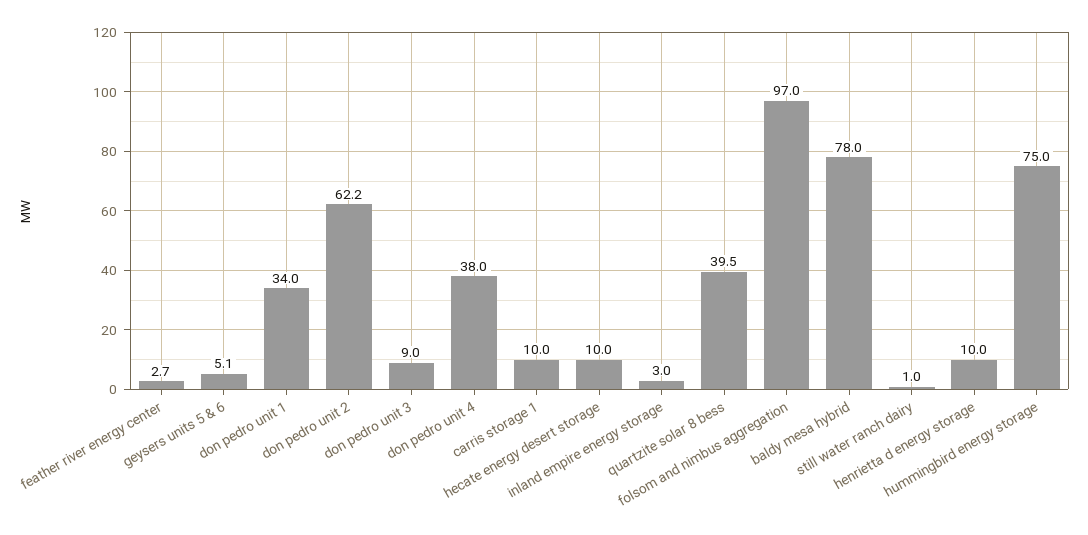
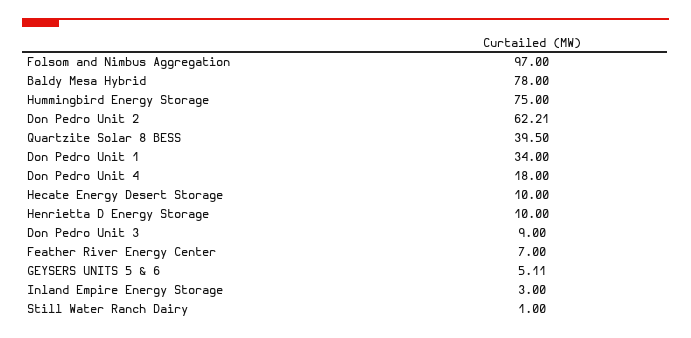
feather river energy center: 2.7 -> 7
don pedro unit 4: 38 -> 18
carris storage 1: 10 -> none

